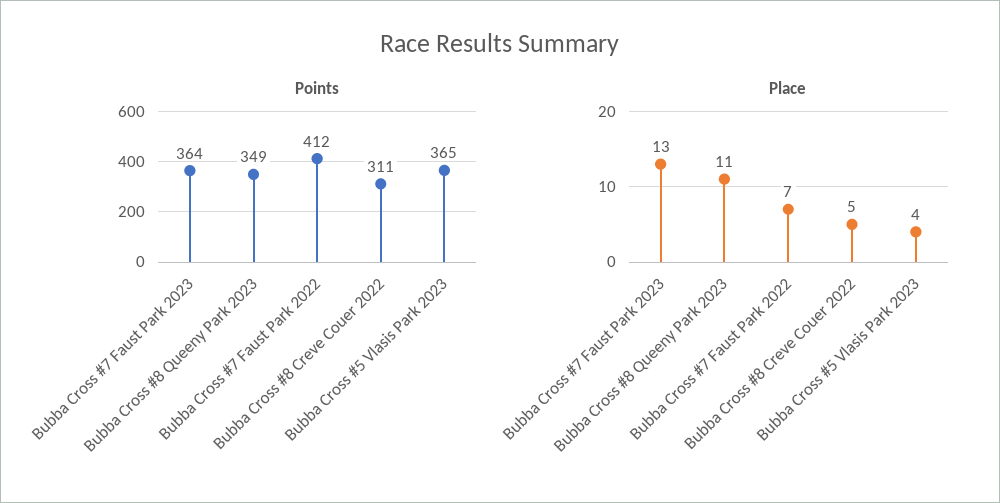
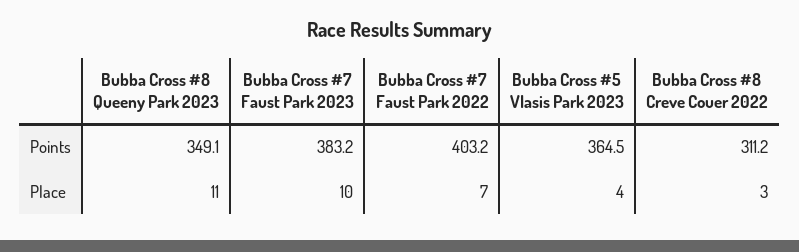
Points, Bubba Cross #7 Faust Park 2023: 364 -> 383.2
Points, Bubba Cross #7 Faust Park 2022: 412 -> 403.2
Place, Bubba Cross #7 Faust Park 2023: 13 -> 10
Place, Bubba Cross #8 Creve Couer 2022: 5 -> 3

